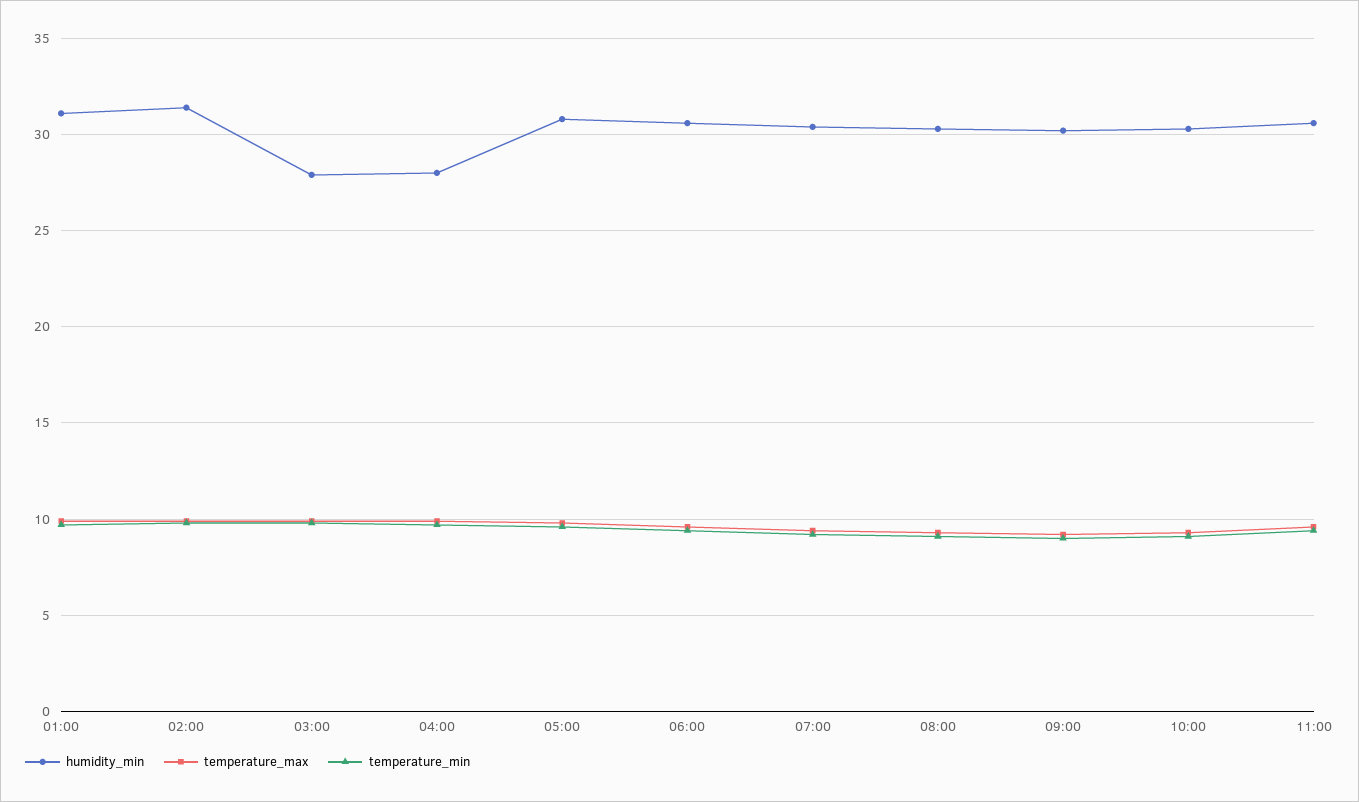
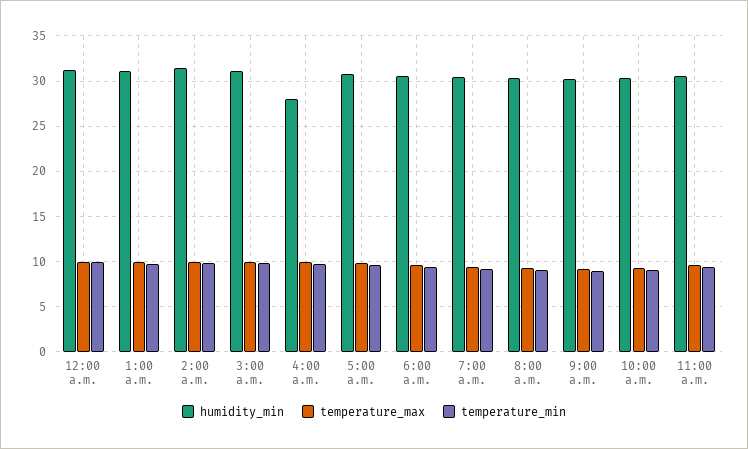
humidity_min, 03:00: 28 -> 31
humidity_min, 12:00 a.m.: none -> 31
temperature_max, 12:00 a.m.: none -> 10
temperature_min, 12:00 a.m.: none -> 10

